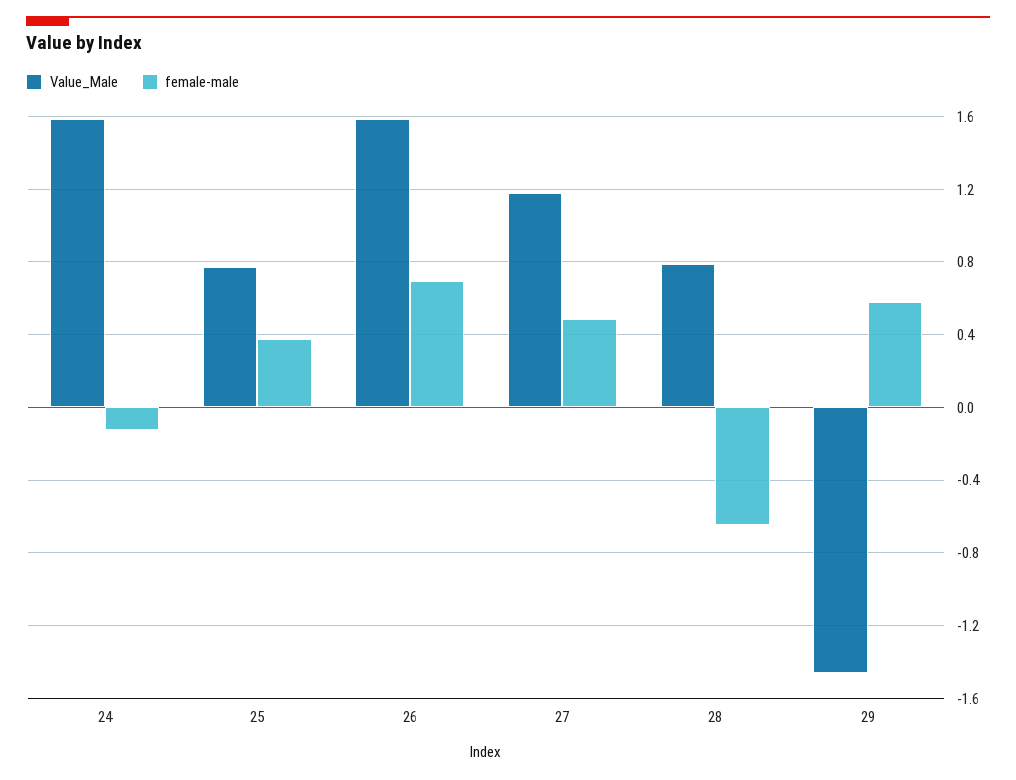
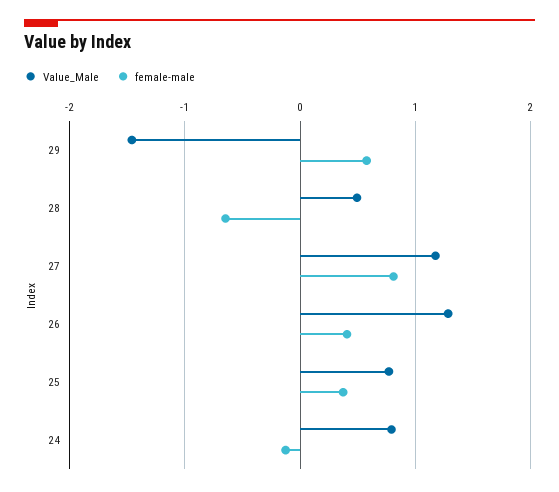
Value_Male, 24: 1.6 -> 0.8
Value_Male, 26: 1.6 -> 1.3
female-male, 26: 0.7 -> 0.4
female-male, 27: 0.5 -> 0.8
Value_Male, 28: 0.8 -> 0.5

